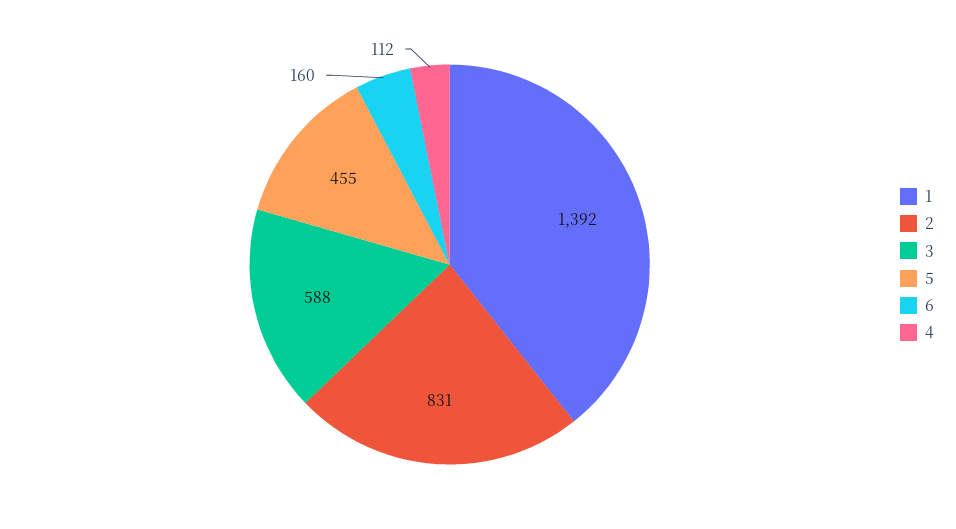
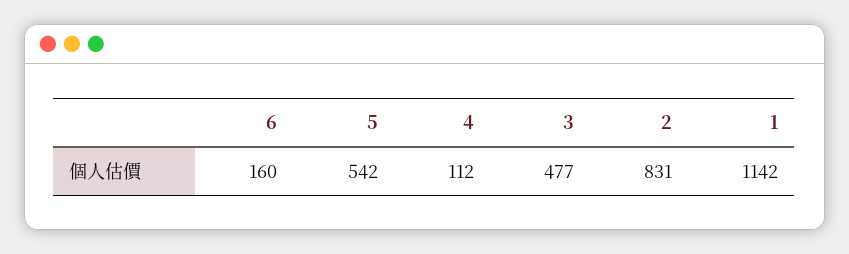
1: 1392 -> 1142
3: 588 -> 477
5: 455 -> 542

